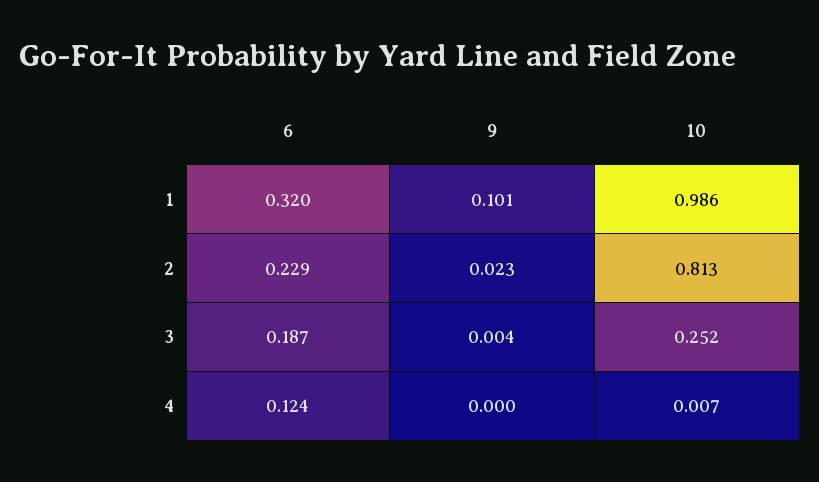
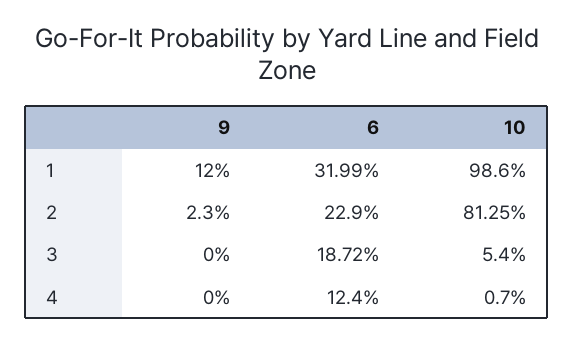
9, 1: 0.101 -> 0.12
9, 3: 0.004 -> 0
10, 3: 0.252 -> 0.054

